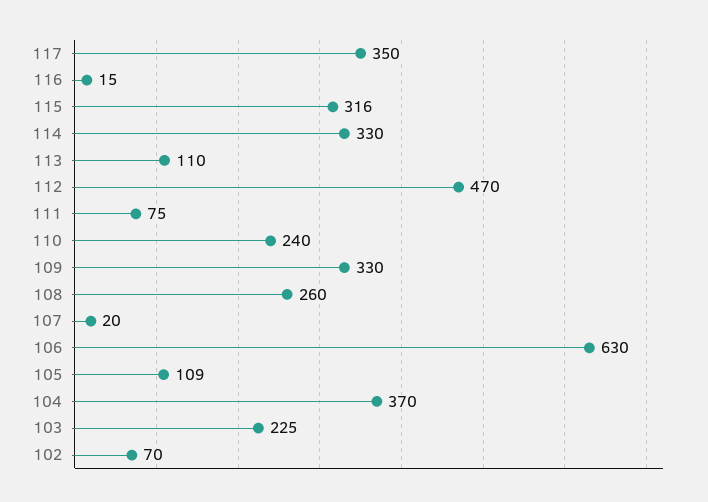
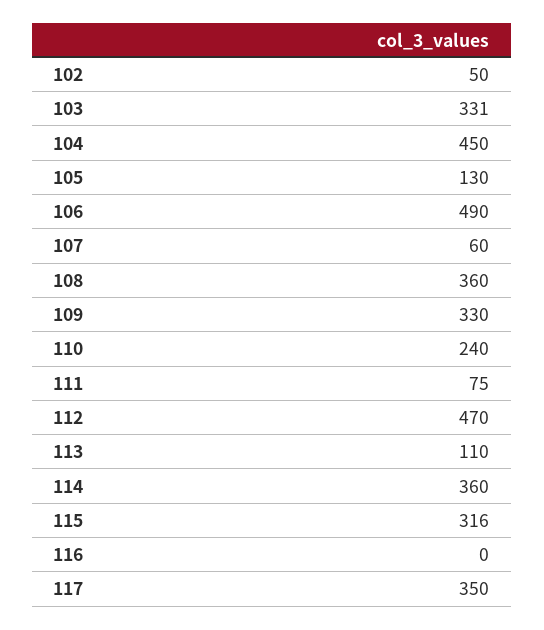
116: 15 -> 0
114: 330 -> 360
108: 260 -> 360
107: 20 -> 60
106: 630 -> 490
105: 109 -> 130
104: 370 -> 450
103: 225 -> 331
102: 70 -> 50

